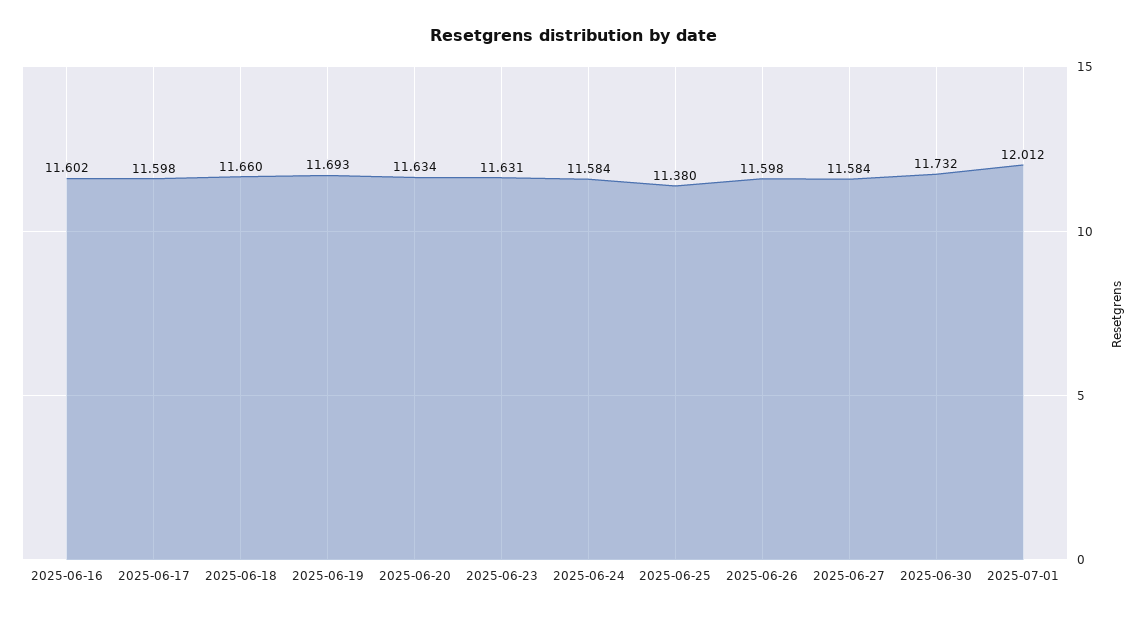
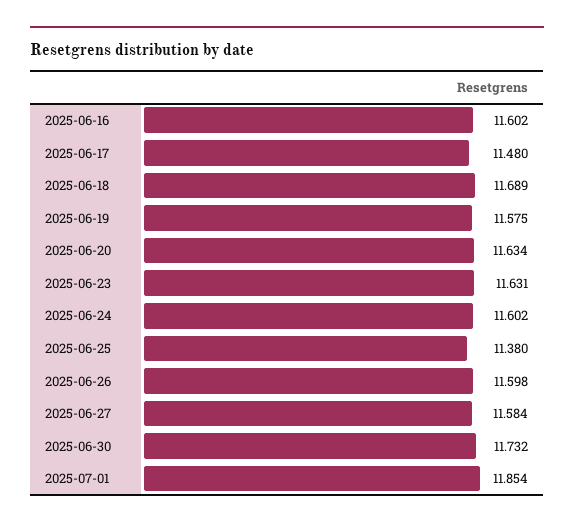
2025-06-17: 11.598 -> 11.48
2025-06-18: 11.66 -> 11.689
2025-06-19: 11.693 -> 11.575
2025-06-24: 11.584 -> 11.602
2025-07-01: 12.012 -> 11.854

